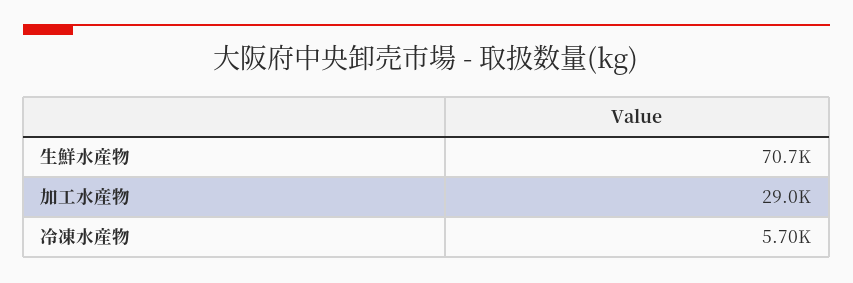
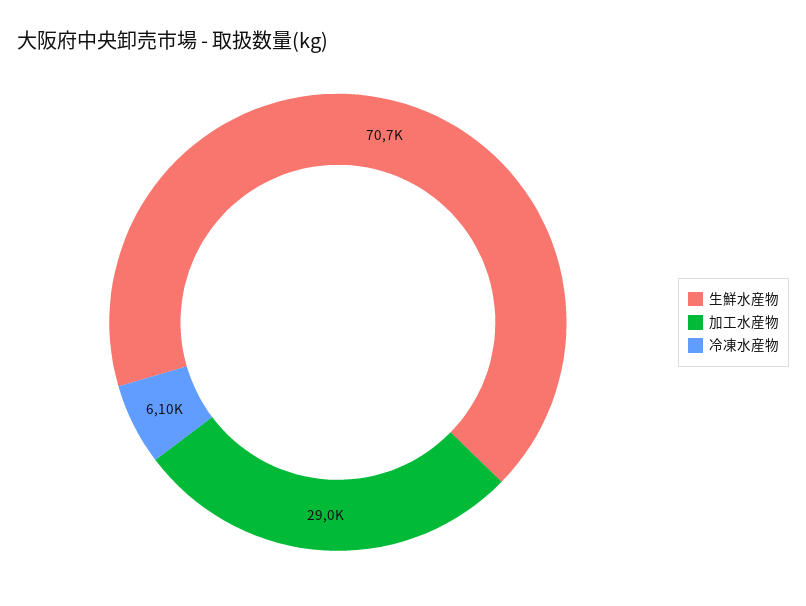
冷凍水産物: 5700 -> 6100

